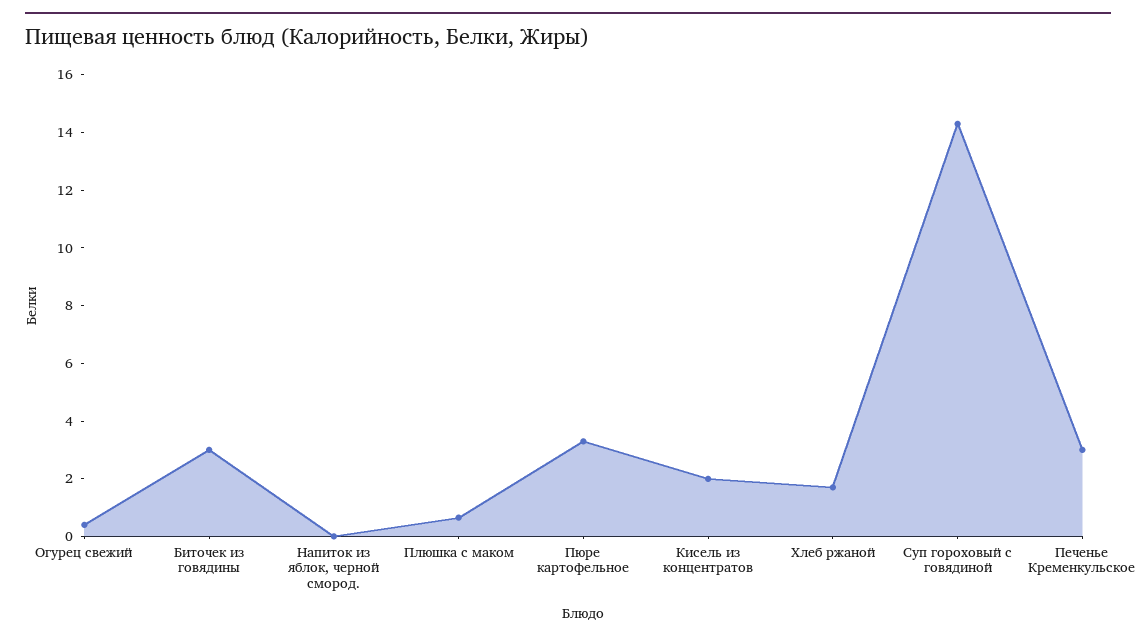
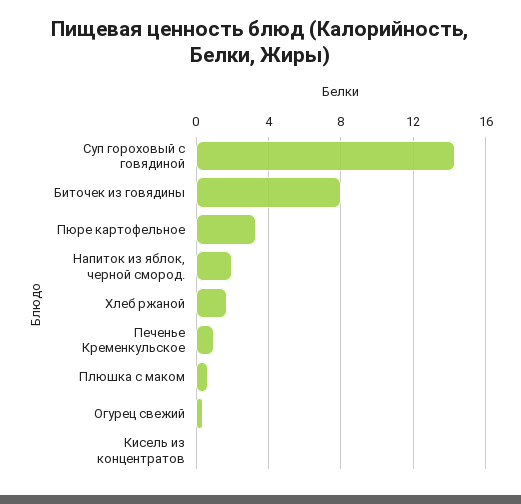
Биточек из говядины: 3 -> 8
Напиток из яблок, черной смород.: 0 -> 2
Кисель из концентратов: 2 -> 0
Печенье Кременкульское: 3 -> 1

